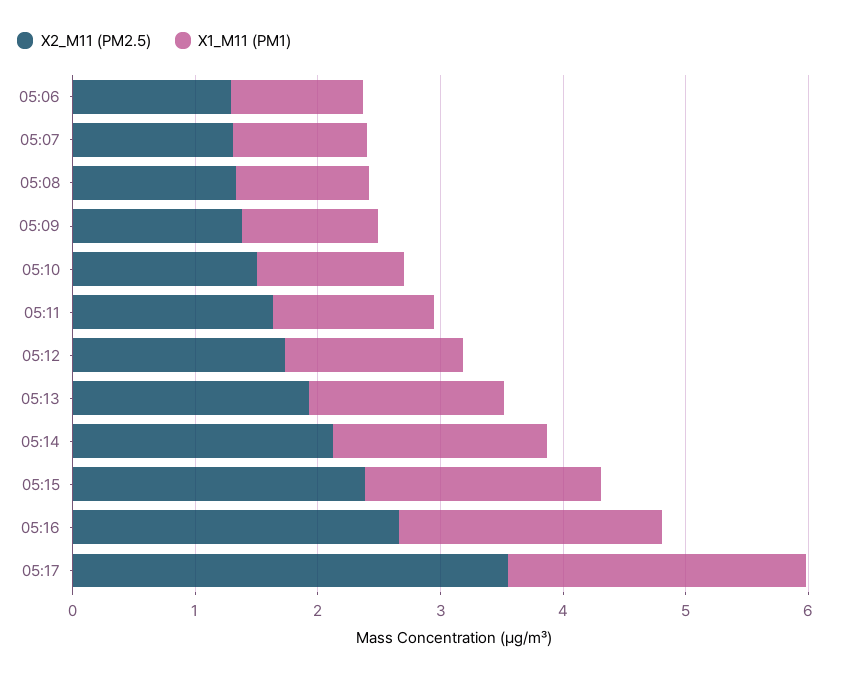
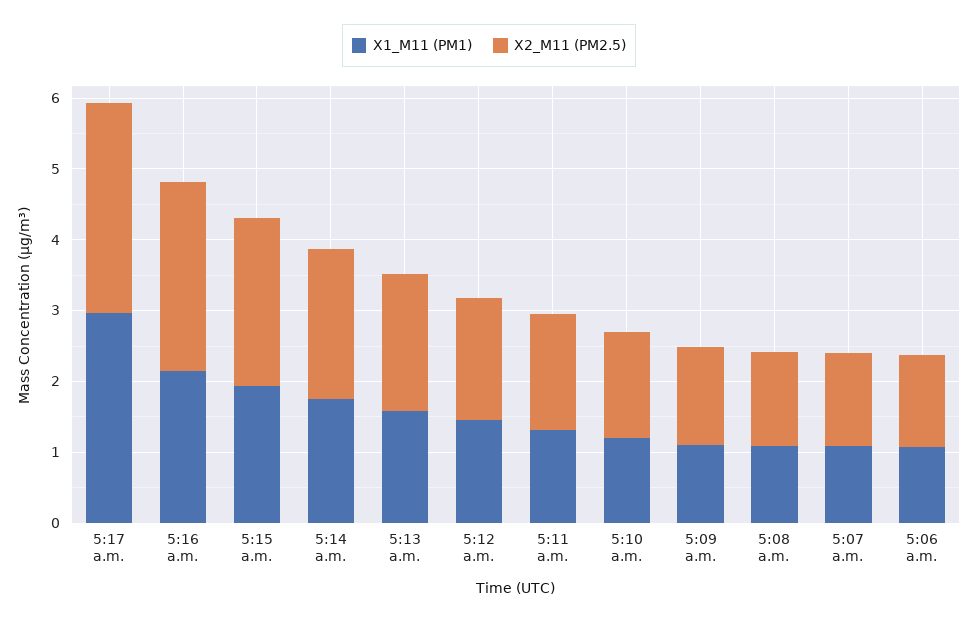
X2_M11 (PM2.5), 05:17: 3.6 -> 3
X1_M11 (PM1), 05:17: 2.4 -> 3

